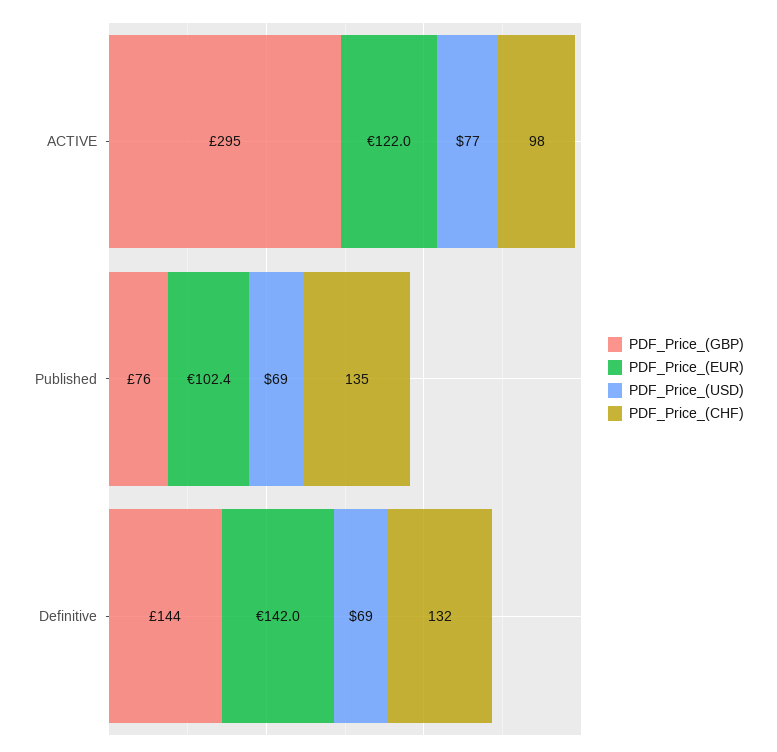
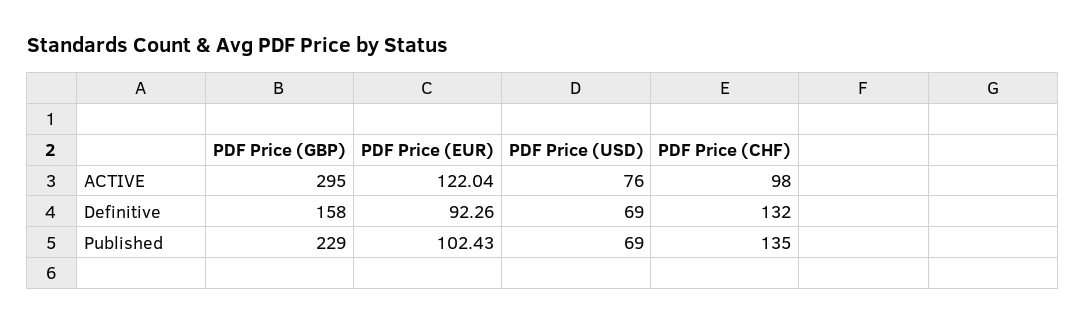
PDF_Price_(USD), ACTIVE: 77 -> 76
PDF_Price_(GBP), Published: 76 -> 229
PDF_Price_(GBP), Definitive: 144 -> 158
PDF_Price_(EUR), Definitive: 142 -> 92.26

